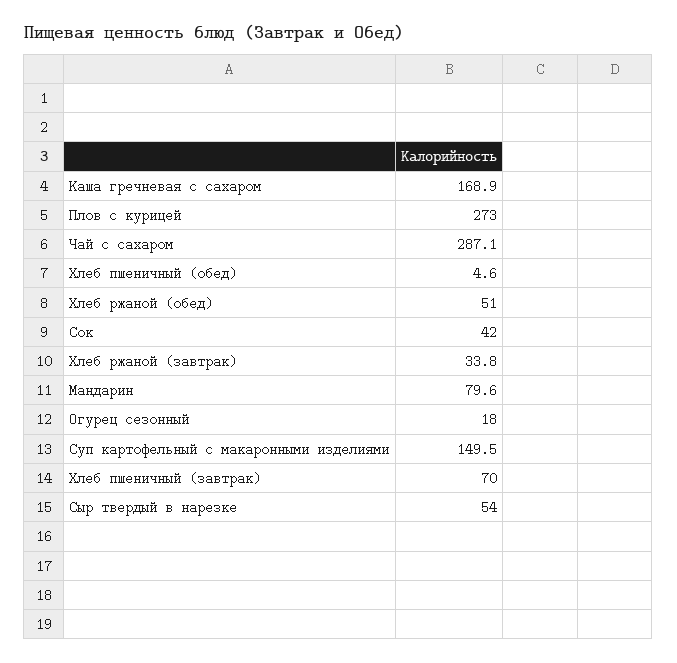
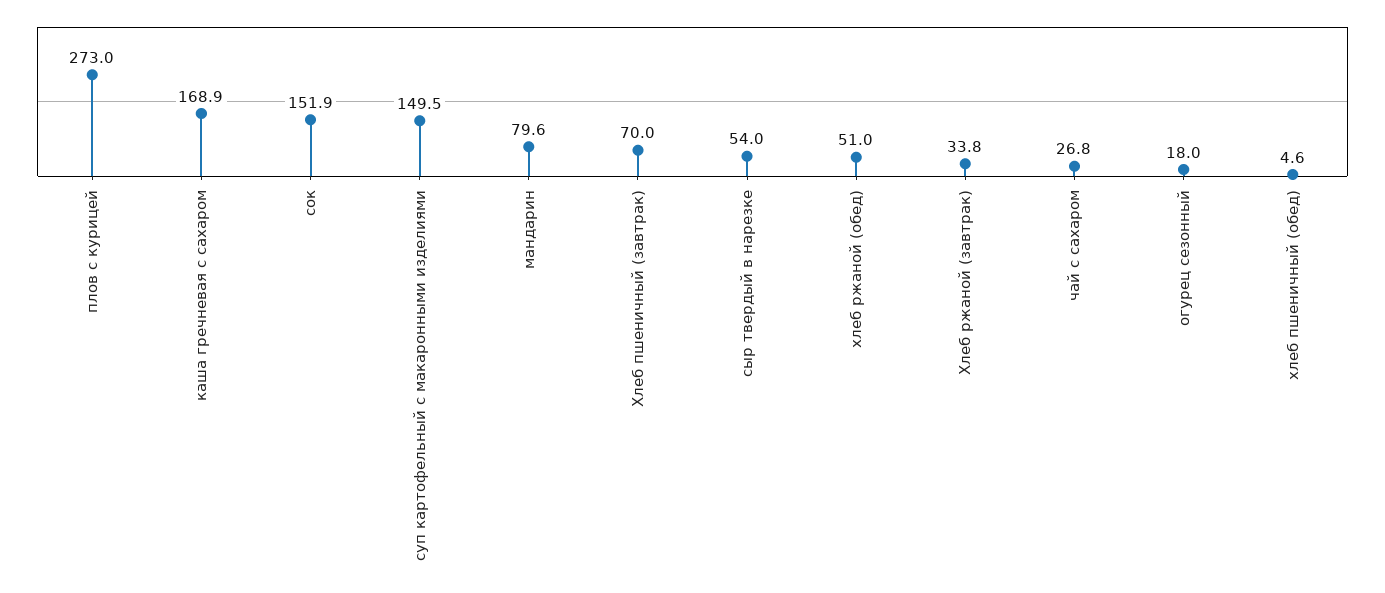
Чай с сахаром: 287.1 -> 26.8
Сок: 42 -> 151.9

